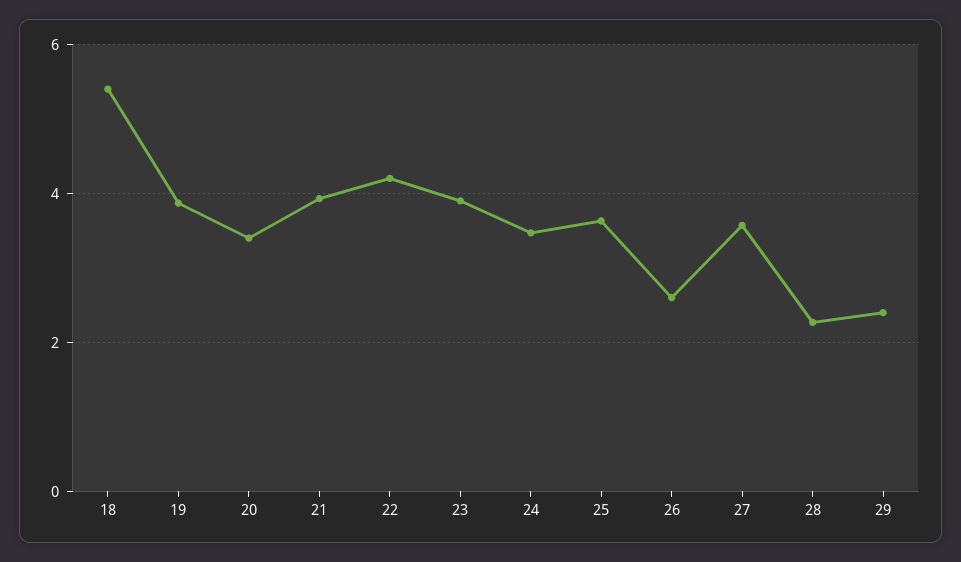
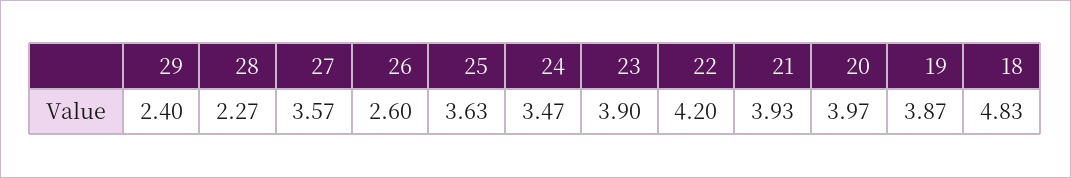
18: 5.4 -> 4.83
20: 3.4 -> 3.97

